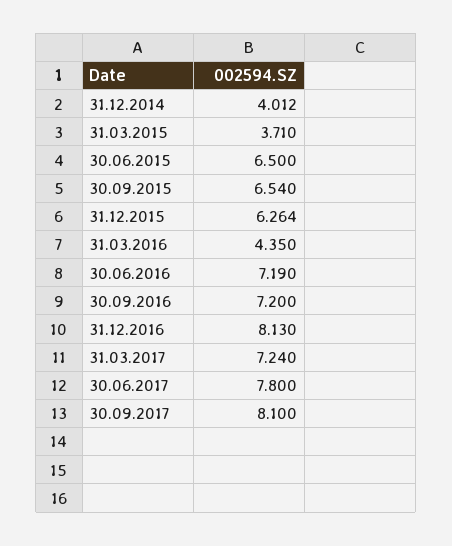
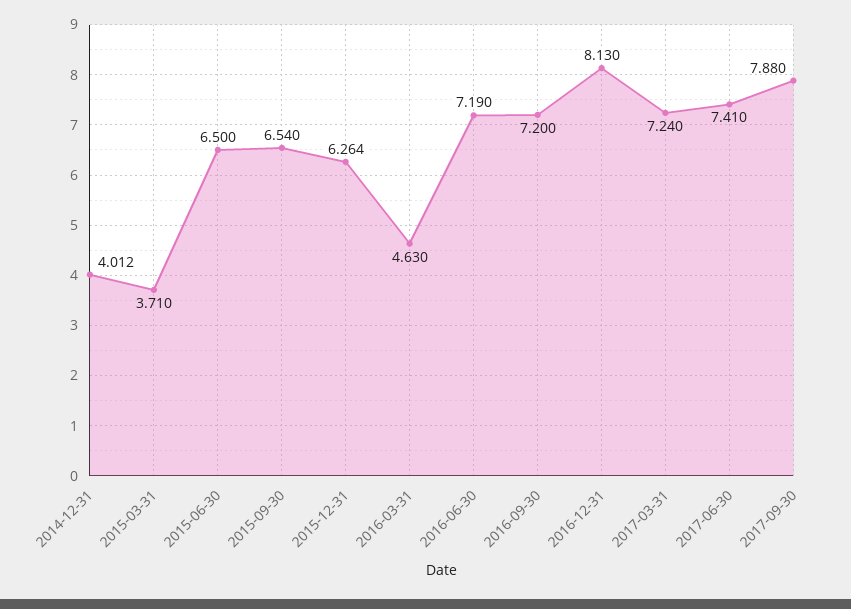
31.03.2016: 4.35 -> 4.63
30.06.2017: 7.8 -> 7.41
30.09.2017: 8.1 -> 7.88

